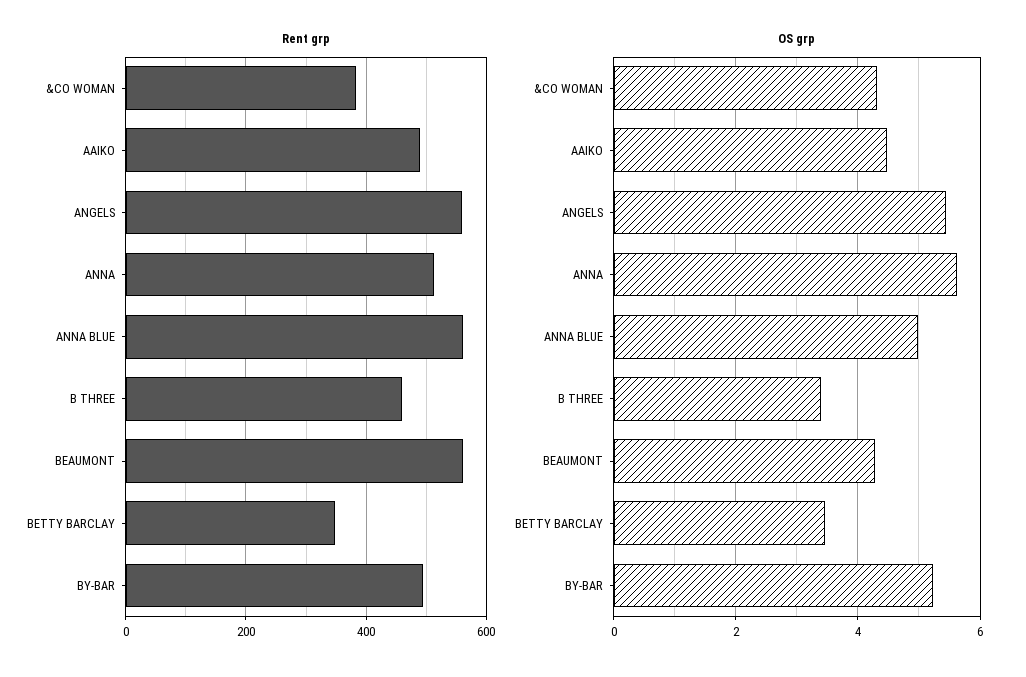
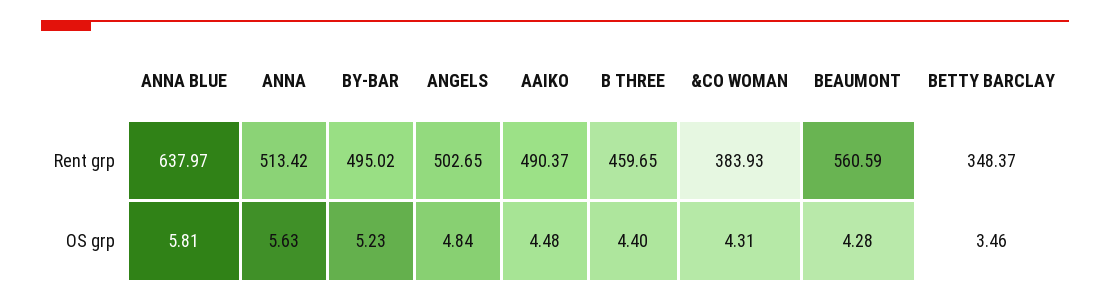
Rent grp, ANGELS: 560 -> 502.65
Rent grp, ANNA BLUE: 560 -> 637.97
OS grp, ANGELS: 5.4 -> 4.84
OS grp, ANNA BLUE: 5 -> 5.81
OS grp, B THREE: 3.4 -> 4.4

